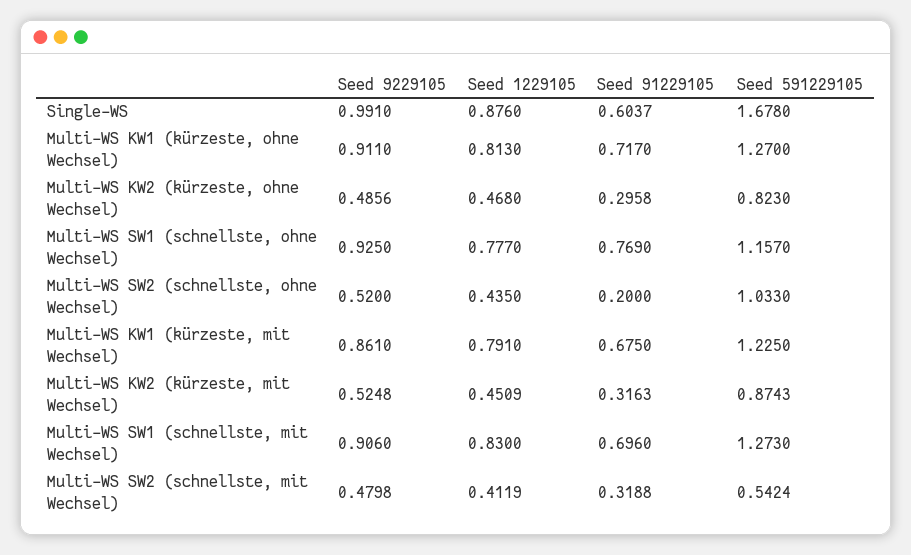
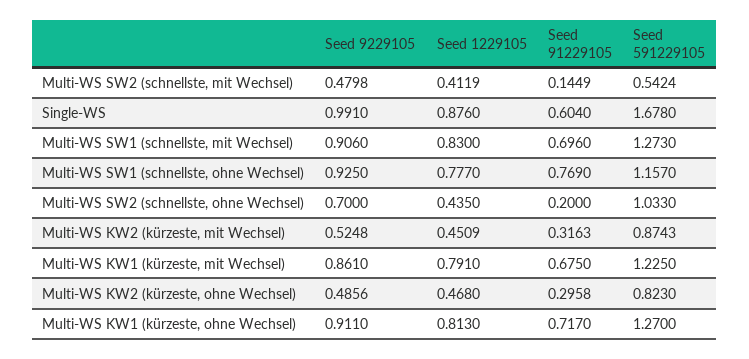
Seed 91229105, Single-WS: 0.6037 -> 0.604
Seed 9229105, Multi-WS SW2 (schnellste, ohne Wechsel): 0.52 -> 0.7
Seed 91229105, Multi-WS SW2 (schnellste, mit Wechsel): 0.3188 -> 0.1449

